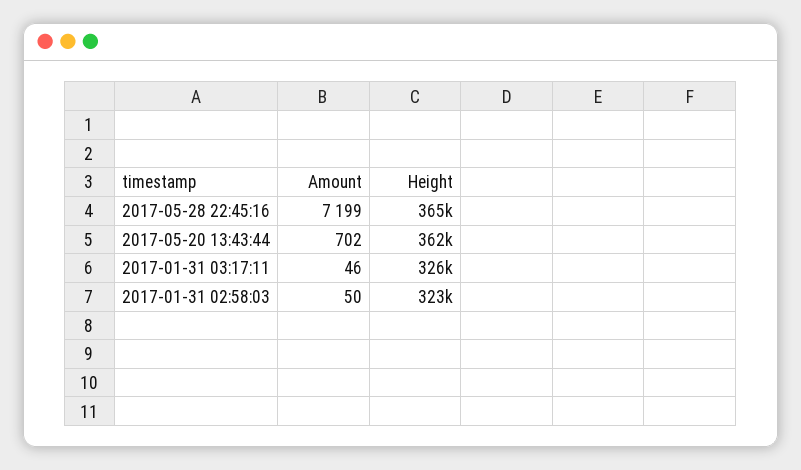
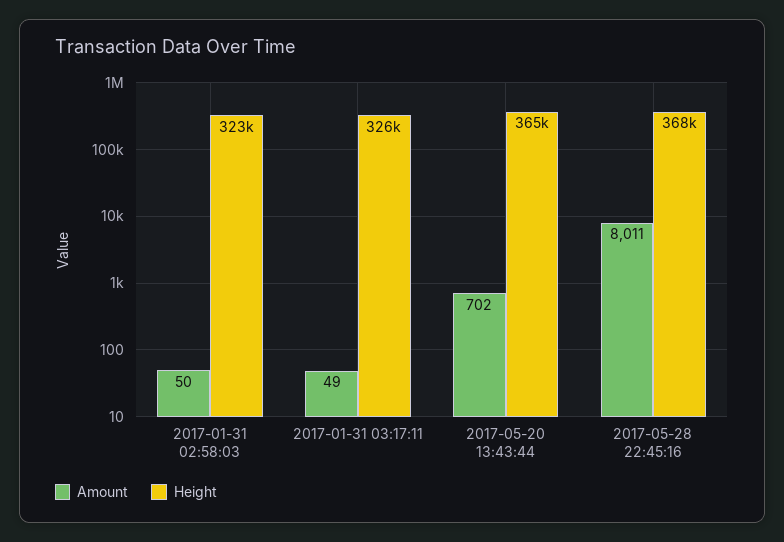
Amount, 2017-05-28 22:45:16: 7199 -> 8011
Height, 2017-05-28 22:45:16: 365000 -> 368000
Height, 2017-05-20 13:43:44: 362000 -> 365000
Amount, 2017-01-31 03:17:11: 46 -> 49

